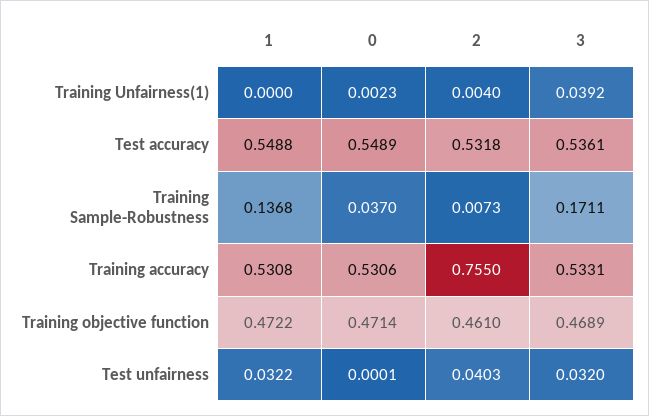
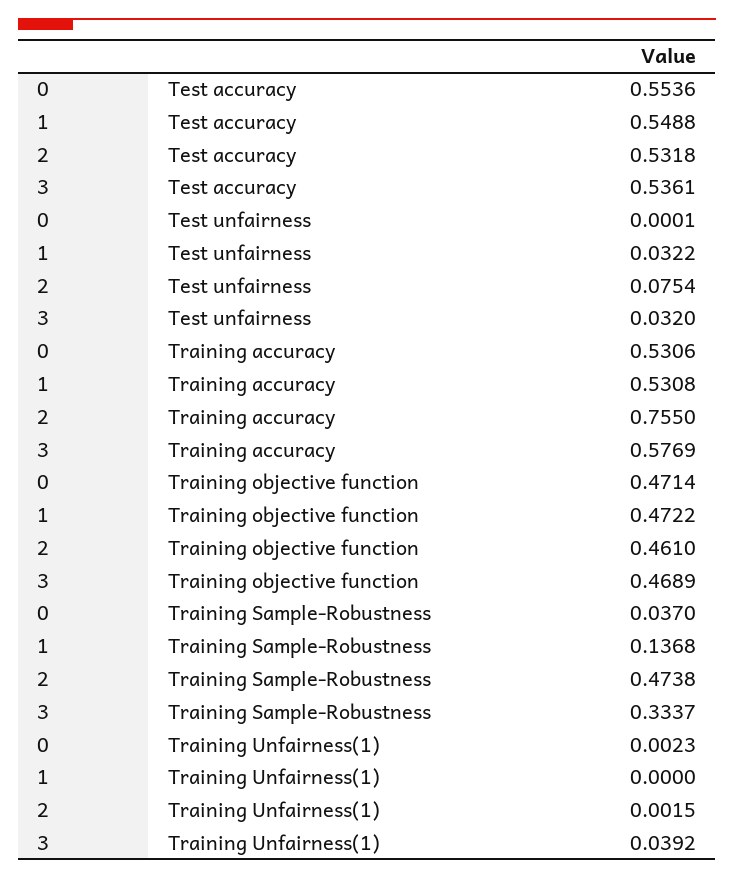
2, Training Unfairness(1): 0.004 -> 0.0015
0, Test accuracy: 0.5489 -> 0.5536
2, Training Sample-Robustness: 0.0073 -> 0.4738
3, Training Sample-Robustness: 0.1711 -> 0.3337
3, Training accuracy: 0.5331 -> 0.5769
2, Test unfairness: 0.0403 -> 0.0754

